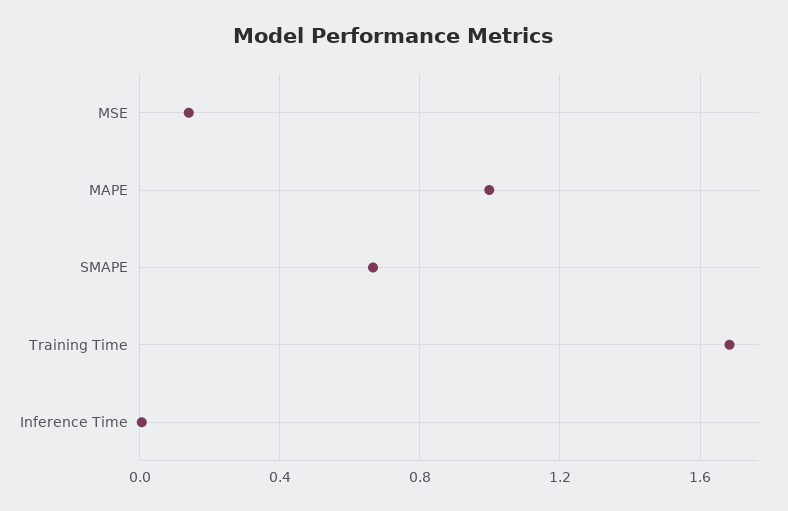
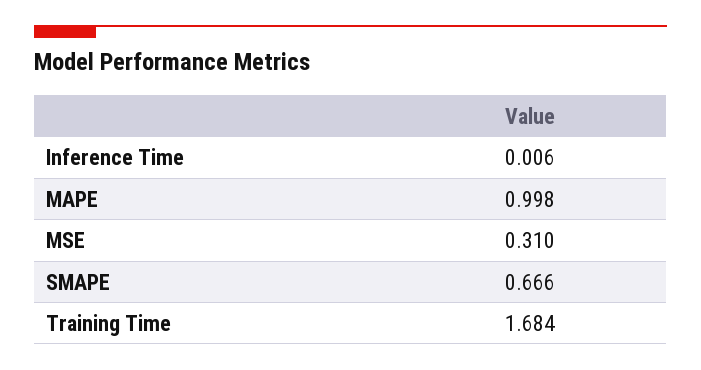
MSE: 0.15 -> 0.31

